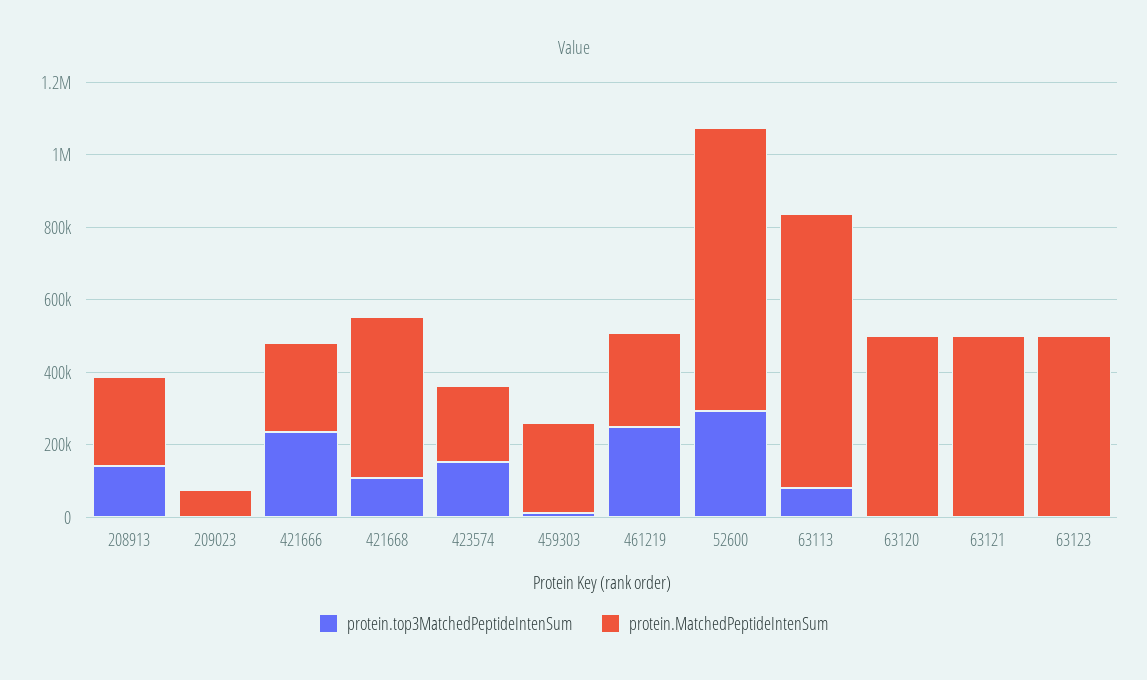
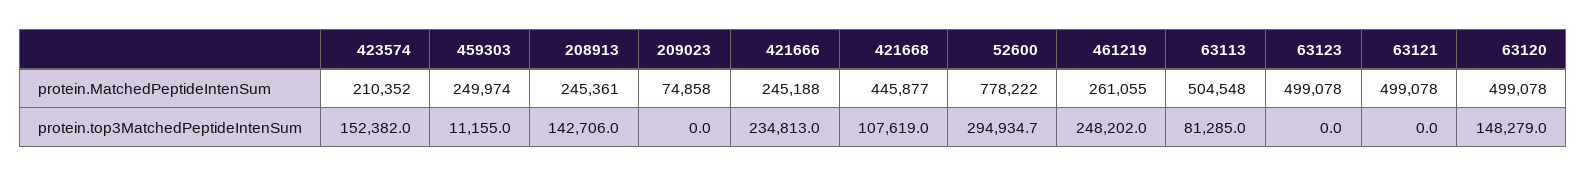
protein.MatchedPeptideIntenSum, 63113: 750000 -> 504548
protein.top3MatchedPeptideIntenSum, 63120: 0 -> 148279

